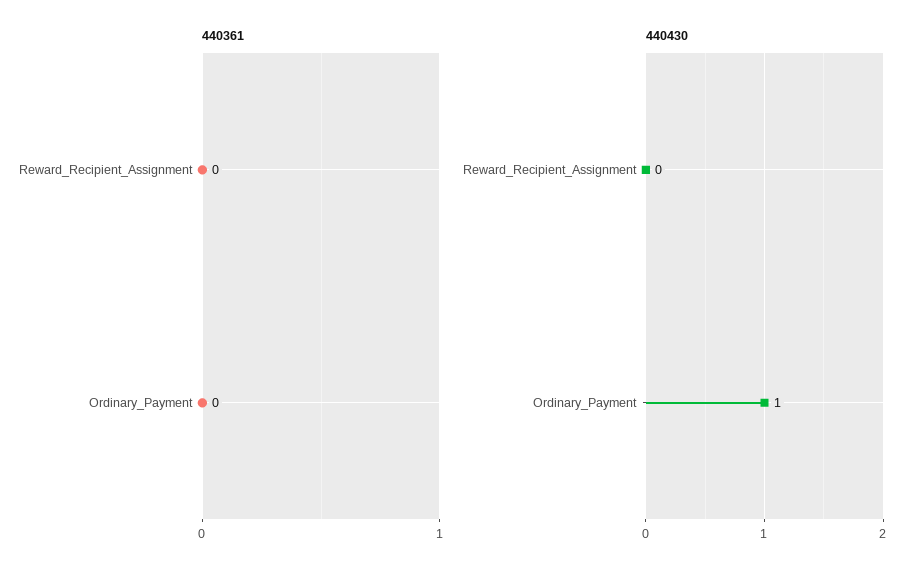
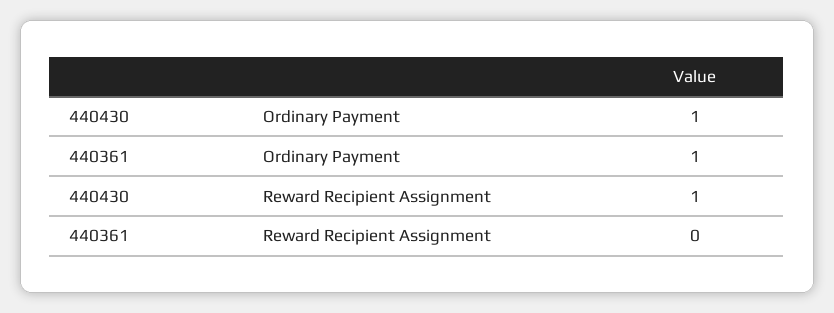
440361, Ordinary_Payment: 0 -> 1
440430, Reward_Recipient_Assignment: 0 -> 1

